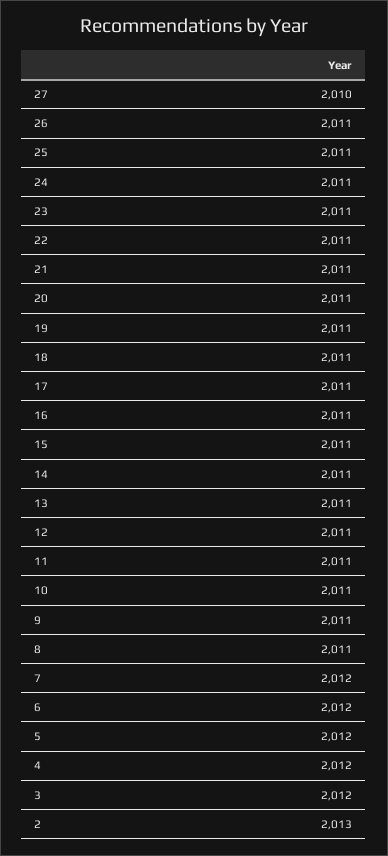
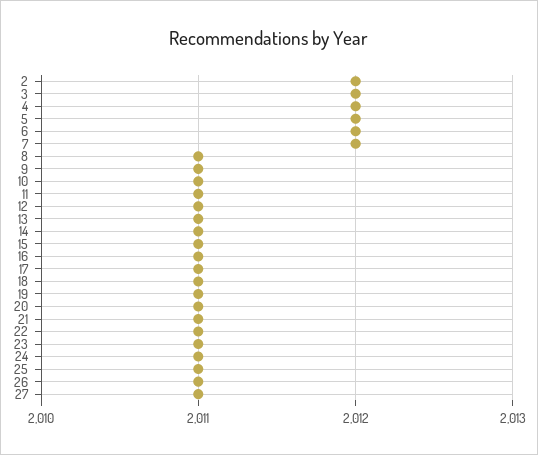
27: 2010 -> 2011
2: 2013 -> 2012

